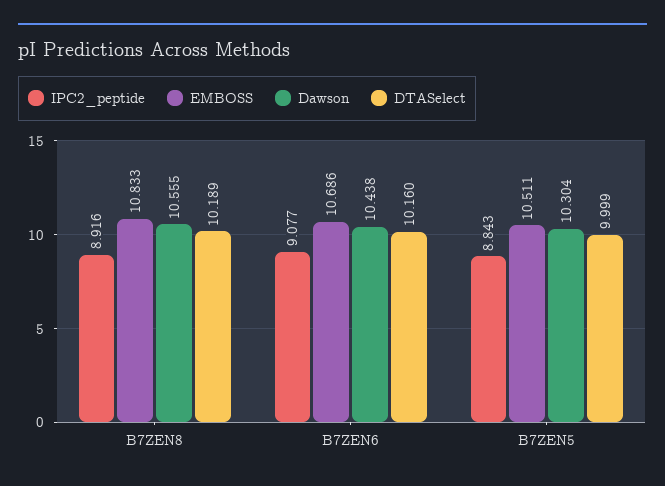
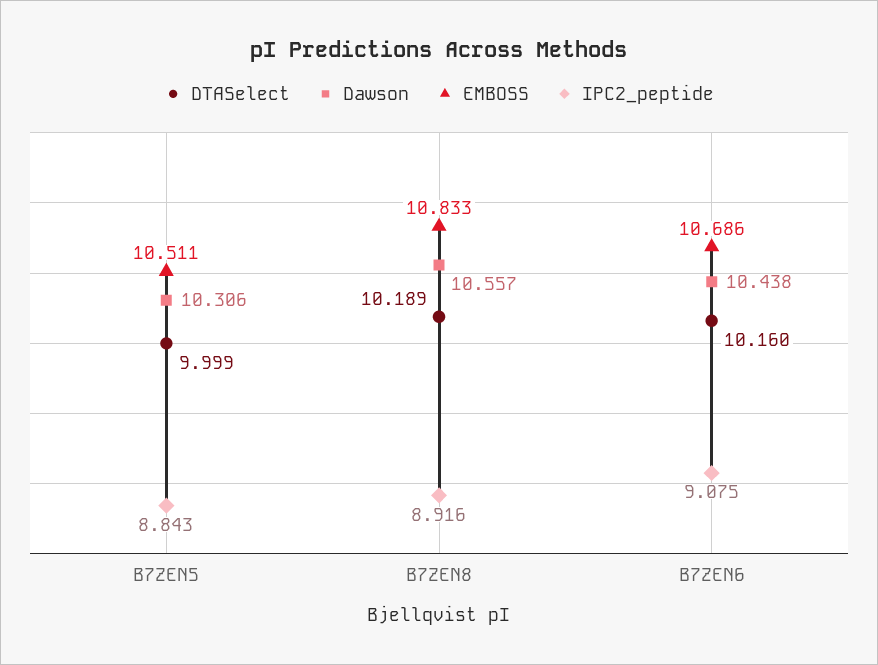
Dawson, B7ZEN8: 10.555 -> 10.557
IPC2_peptide, B7ZEN6: 9.077 -> 9.075
Dawson, B7ZEN5: 10.304 -> 10.306

